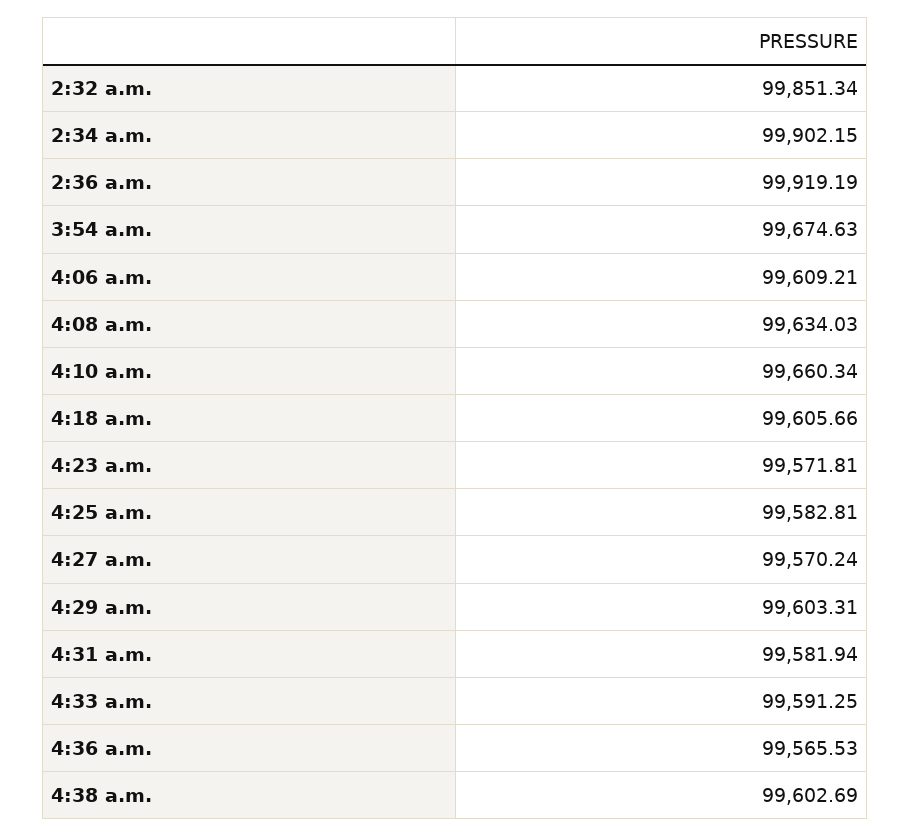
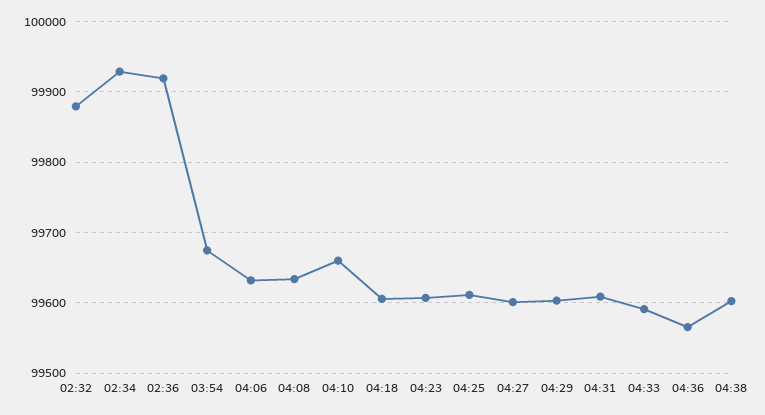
2:32 a.m.: 99851.34 -> 99880
2:34 a.m.: 99902.15 -> 99930
4:06 a.m.: 99609.21 -> 99630
4:23 a.m.: 99571.81 -> 99610
4:25 a.m.: 99582.81 -> 99610
4:27 a.m.: 99570.24 -> 99600
4:31 a.m.: 99581.94 -> 99610

